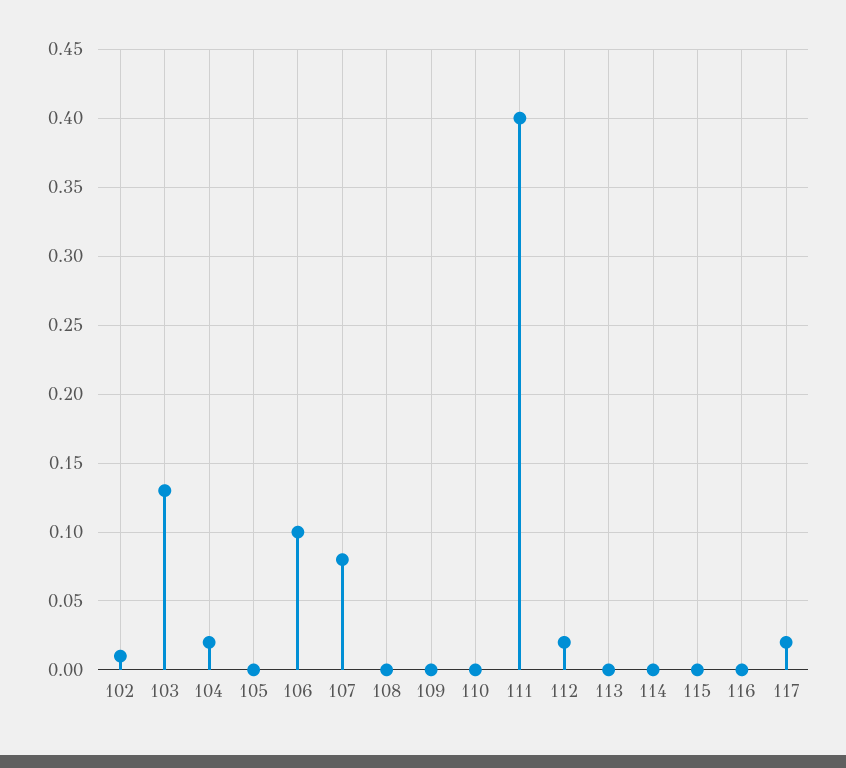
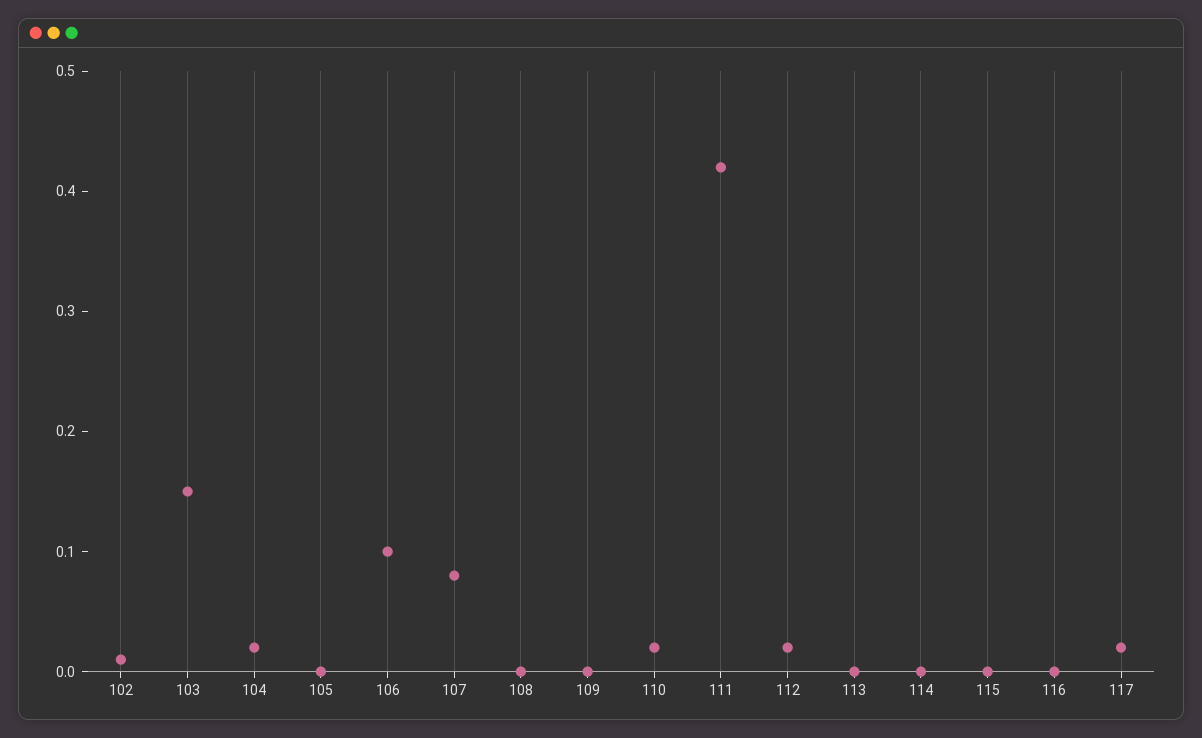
103: 0.13 -> 0.15
110: 0 -> 0.02
111: 0.4 -> 0.42

